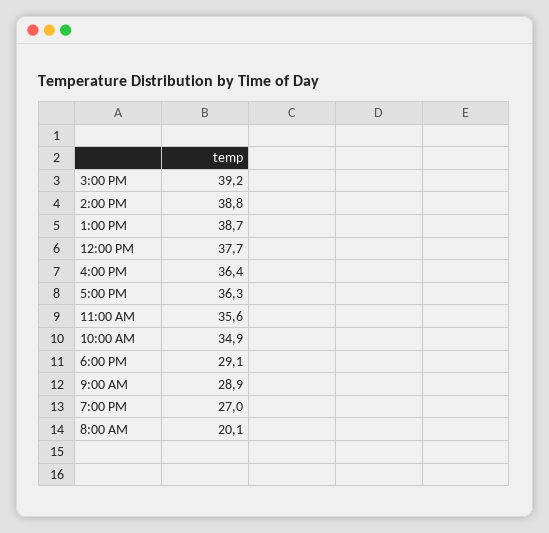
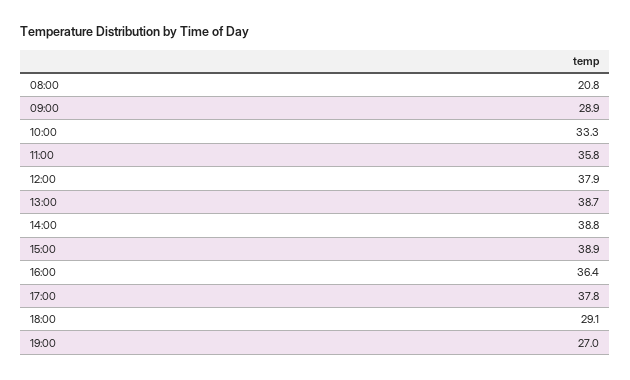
3:00 PM: 39.2 -> 38.9
12:00 PM: 37.7 -> 37.9
5:00 PM: 36.3 -> 37.8
11:00 AM: 35.6 -> 35.8
10:00 AM: 34.9 -> 33.3
8:00 AM: 20.1 -> 20.8

